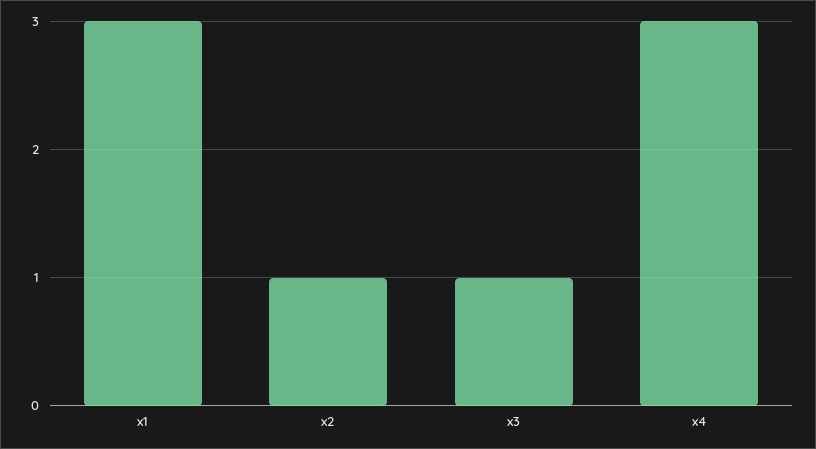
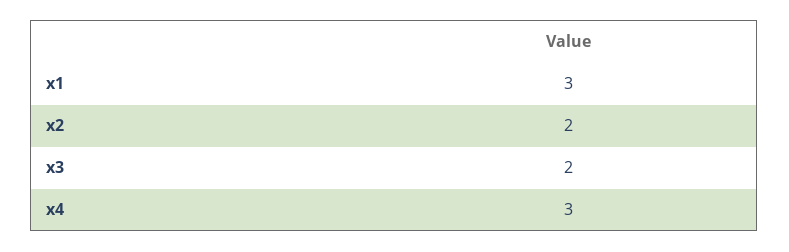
x2: 1 -> 2
x3: 1 -> 2

